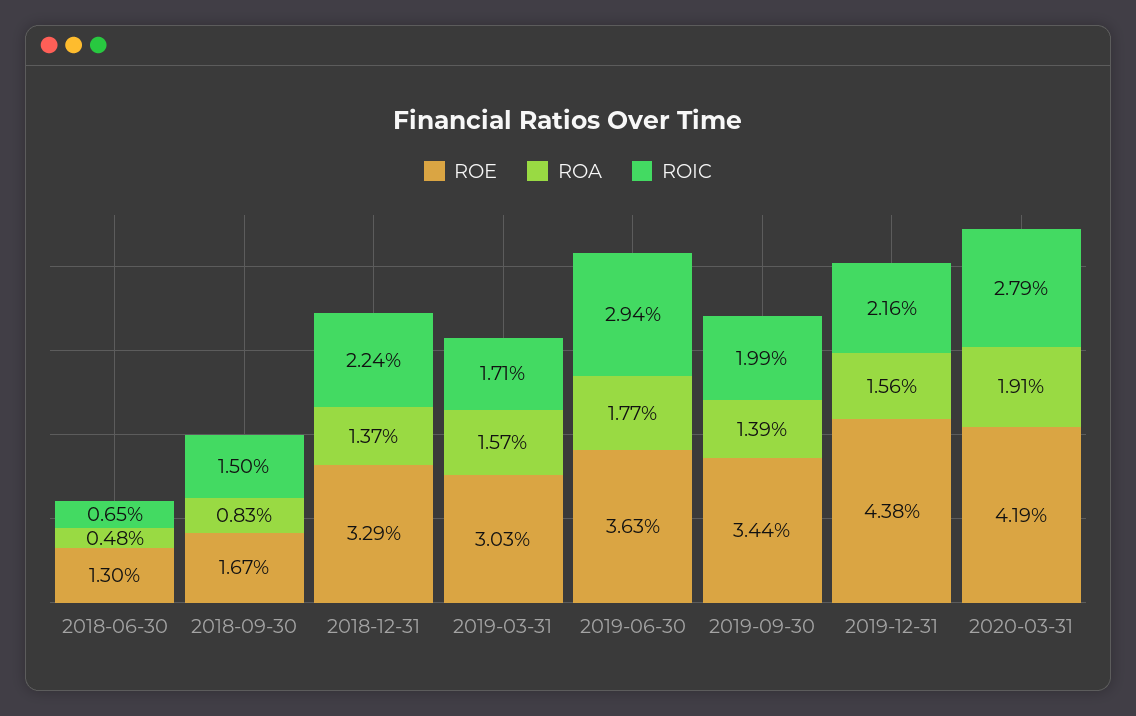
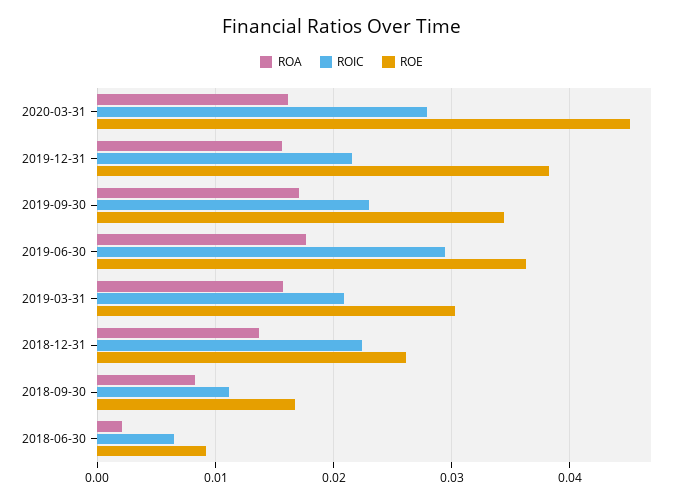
ROE, 2018-06-30: 0.013 -> 0.009
ROA, 2018-06-30: 0.0048 -> 0.002
ROIC, 2018-09-30: 0.015 -> 0.011
ROE, 2018-12-31: 0.0329 -> 0.026
ROIC, 2019-03-31: 0.0171 -> 0.021
ROA, 2019-09-30: 0.0139 -> 0.017
ROIC, 2019-09-30: 0.0199 -> 0.023
ROE, 2019-12-31: 0.0438 -> 0.038
ROE, 2020-03-31: 0.0419 -> 0.045
ROA, 2020-03-31: 0.0191 -> 0.016

